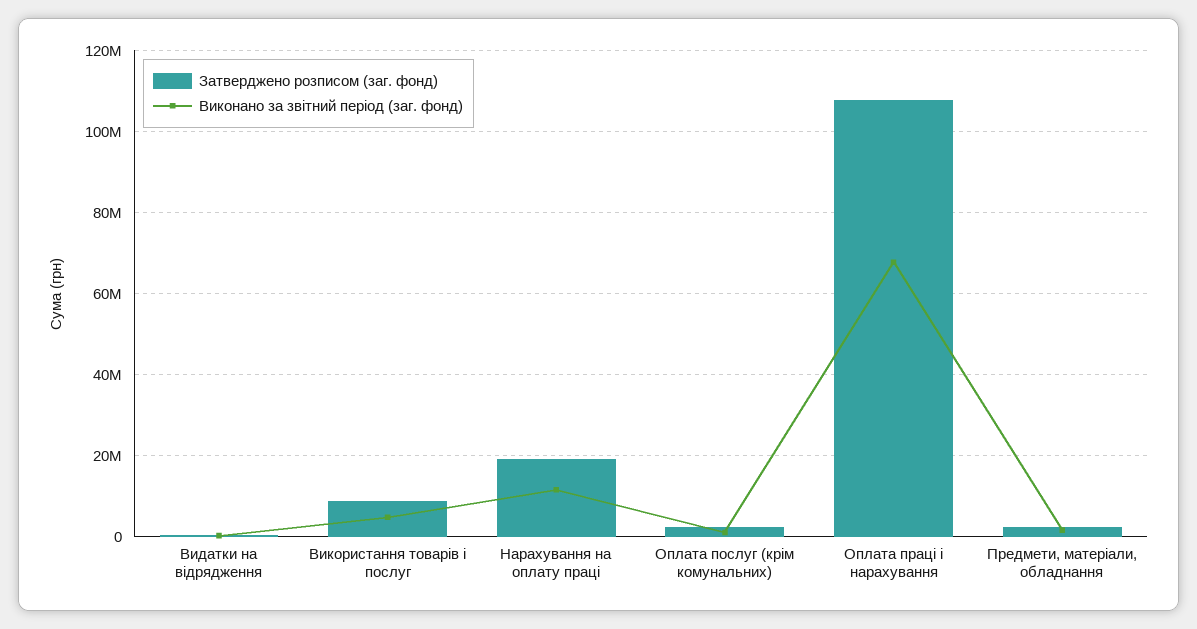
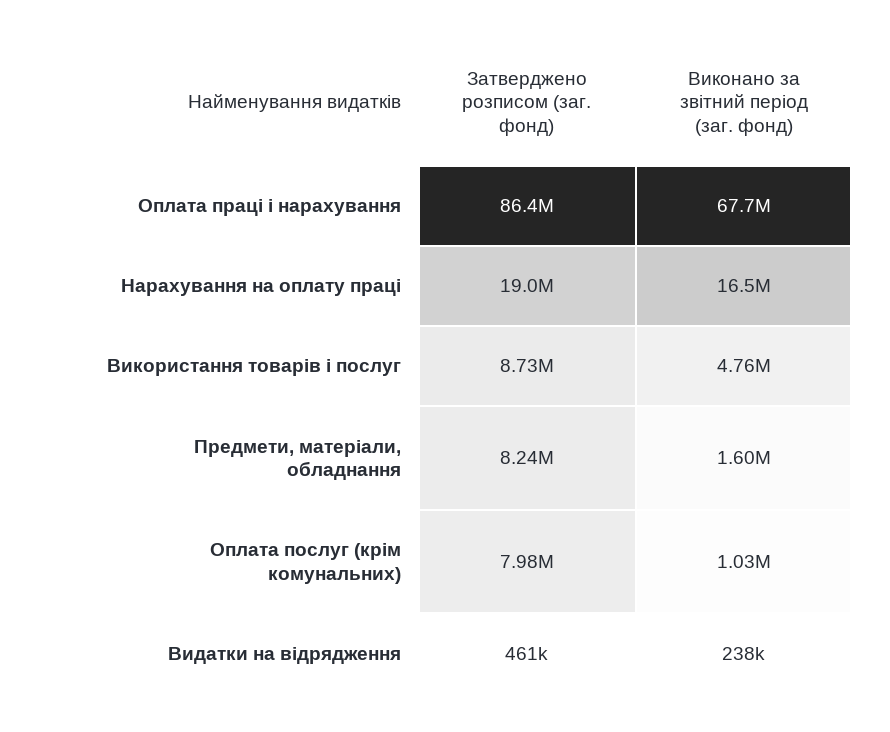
Виконано за звітний період (заг. фонд), Нарахування на оплату праці: 12000000 -> 16500000
Затверджено розписом (заг. фонд), Оплата послуг (крім комунальних): 2000000 -> 7980000
Затверджено розписом (заг. фонд), Оплата праці і нарахування: 108000000 -> 86400000
Затверджено розписом (заг. фонд), Предмети, матеріали, обладнання: 2000000 -> 8240000

